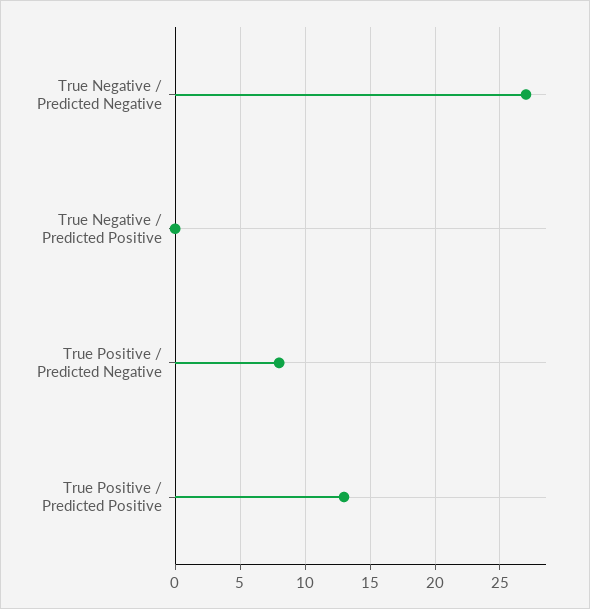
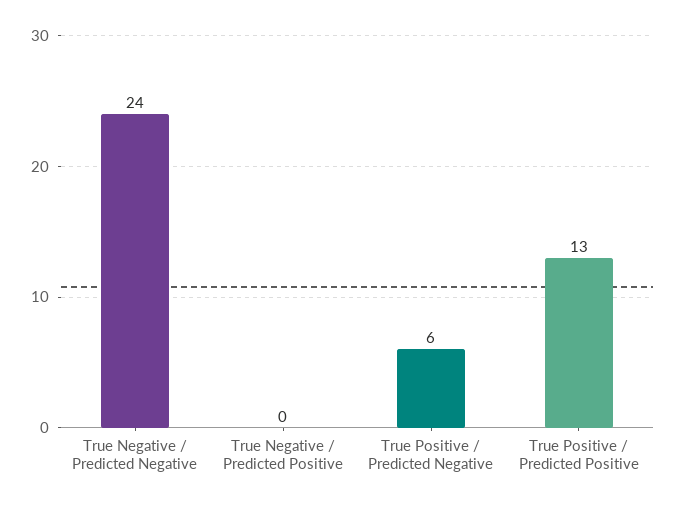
True Negative / Predicted Negative: 27 -> 24
True Positive / Predicted Negative: 8 -> 6

